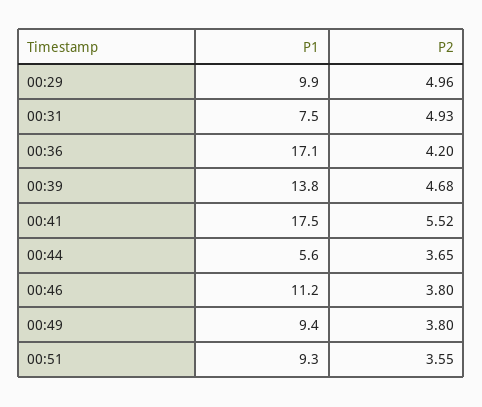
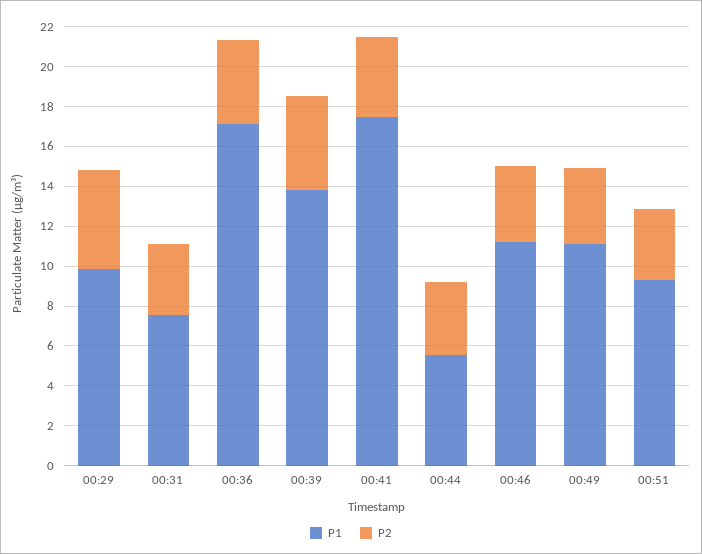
P2, 00:31: 4.93 -> 3.5
P2, 00:41: 5.52 -> 4
P1, 00:49: 9.4 -> 11

